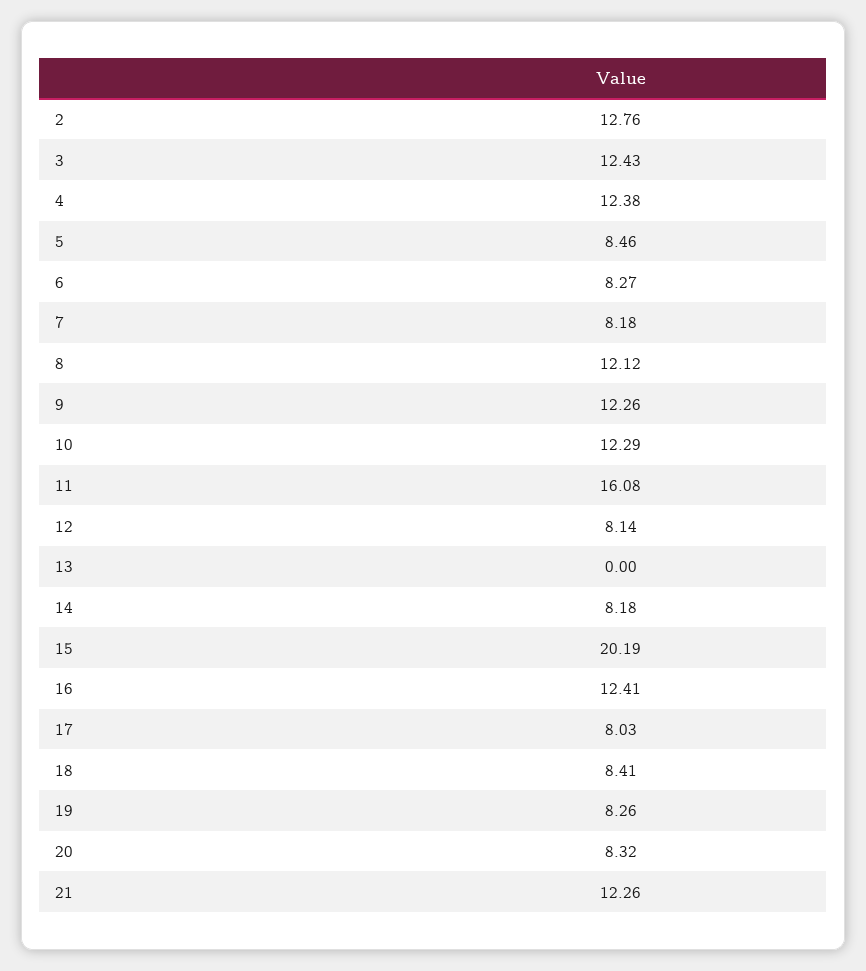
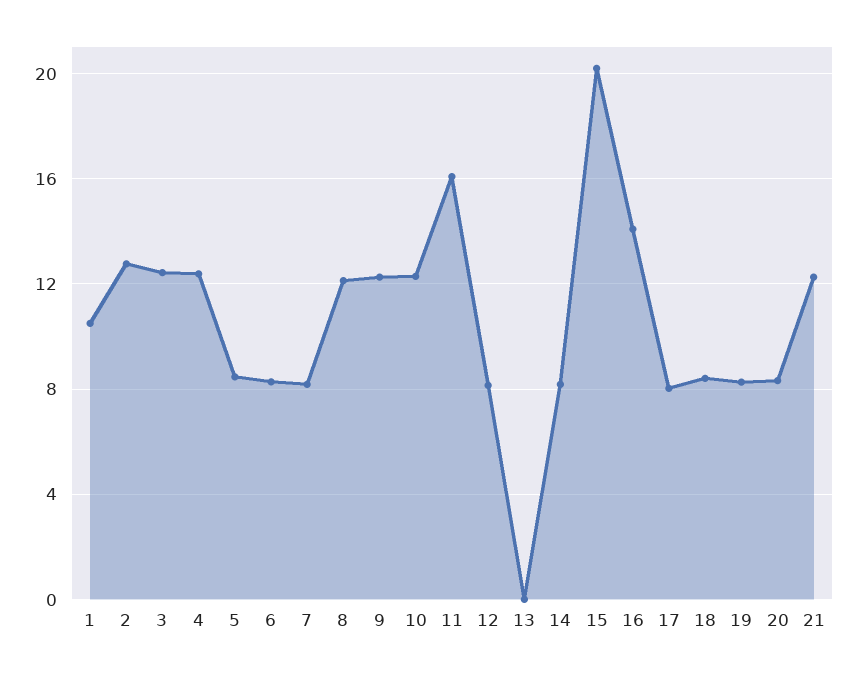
16: 12.41 -> 14
1: none -> 10.5

